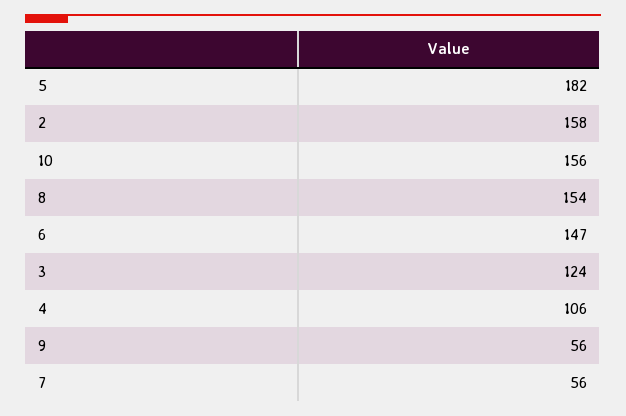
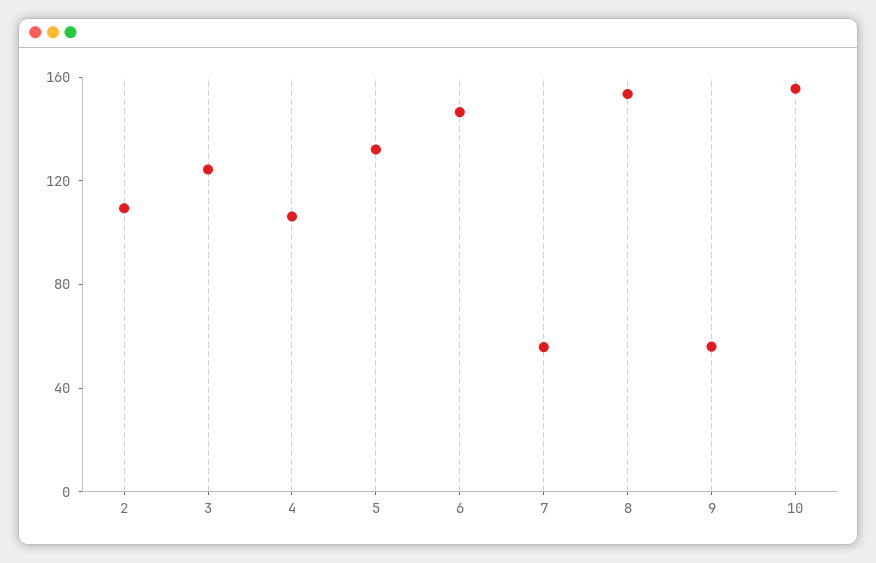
5: 182 -> 130
2: 158 -> 110

